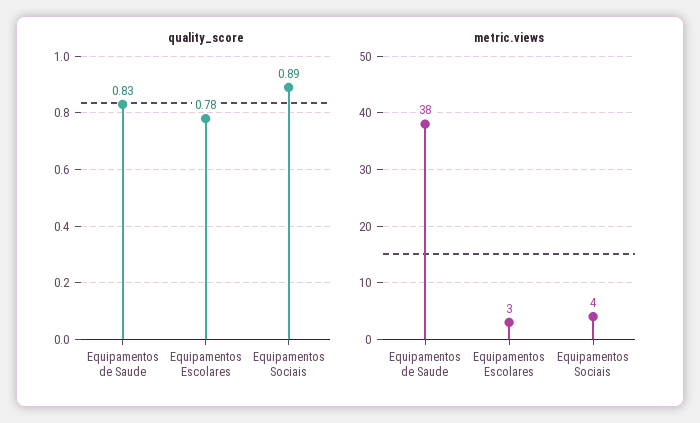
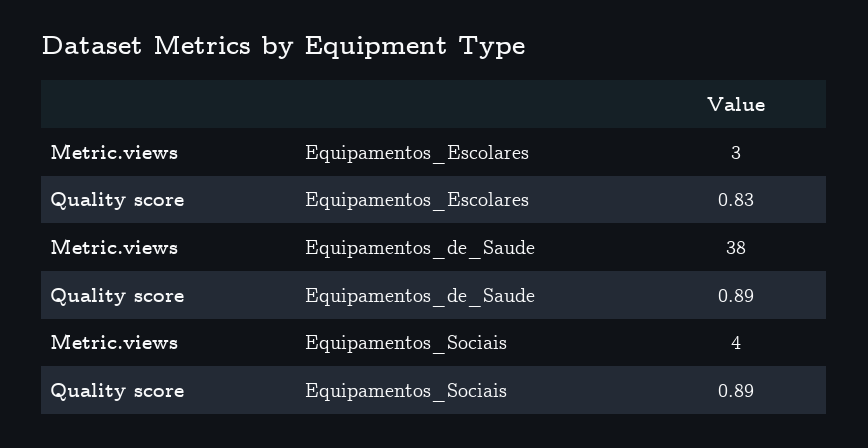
quality_score, Equipamentos de Saude: 0.83 -> 0.89
quality_score, Equipamentos Escolares: 0.78 -> 0.83

